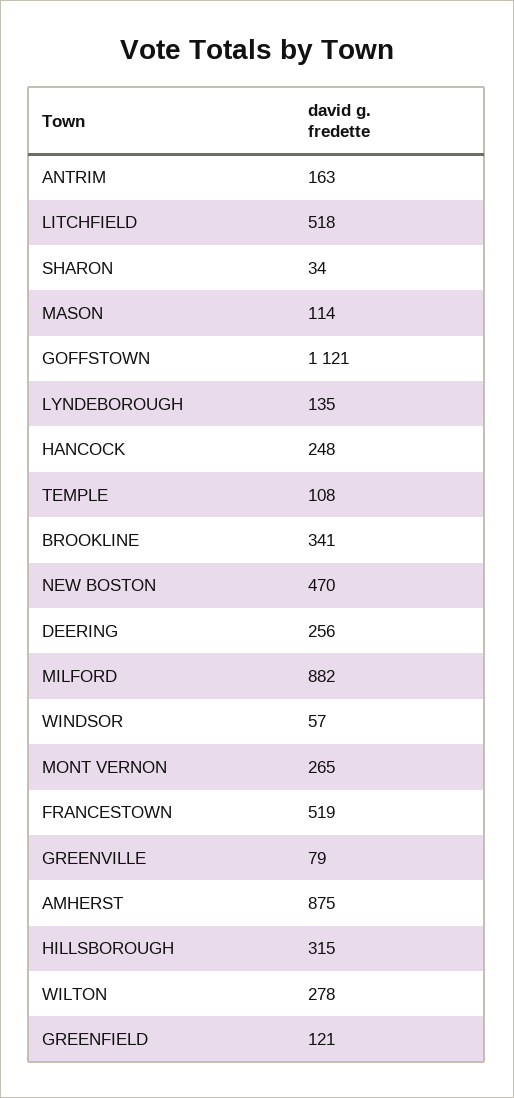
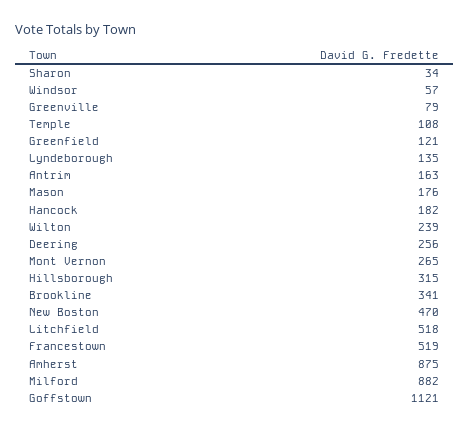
MASON: 114 -> 176
HANCOCK: 248 -> 182
WILTON: 278 -> 239

